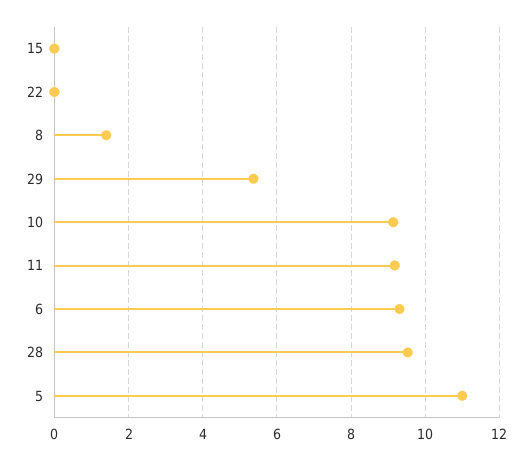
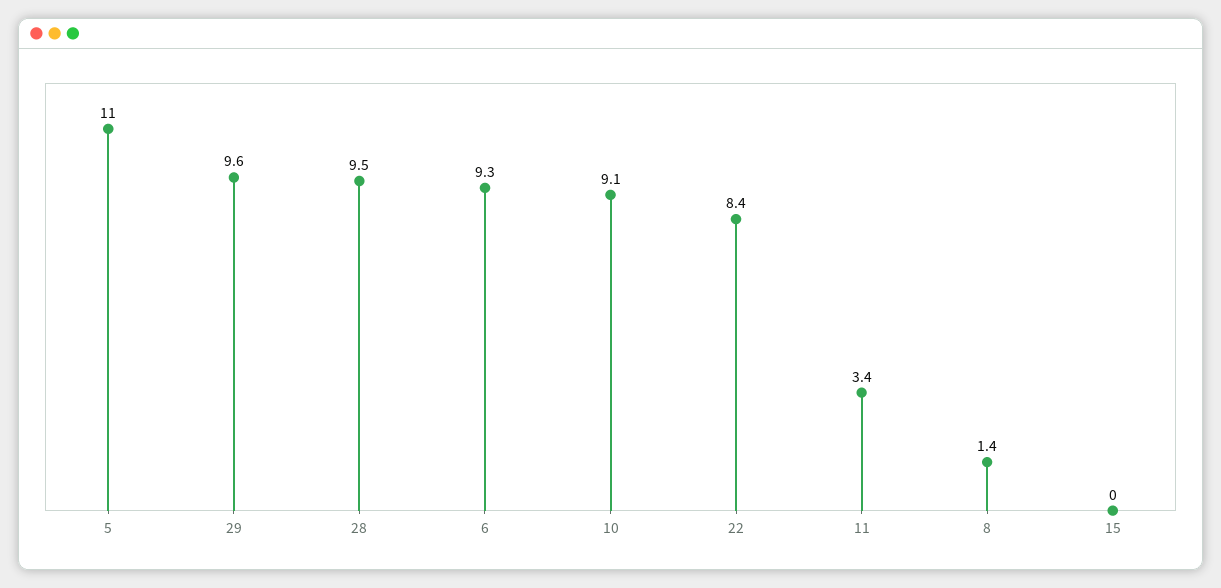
22: 0 -> 8.4
29: 5.4 -> 9.6
11: 9.2 -> 3.4

